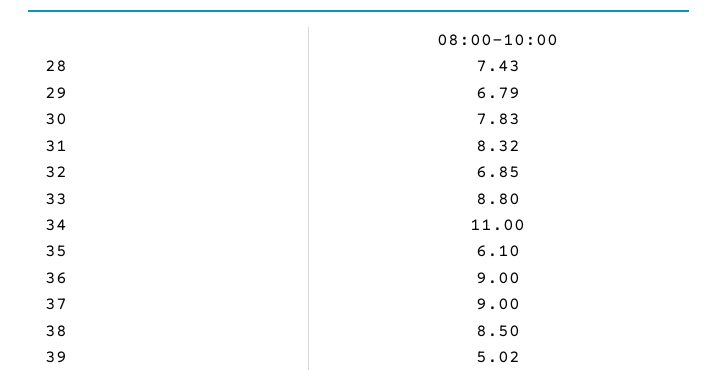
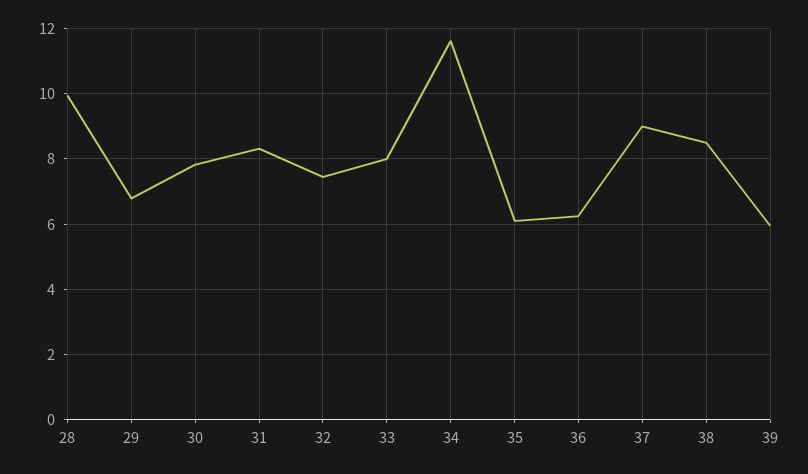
28: 7.43 -> 10
32: 6.85 -> 7.4
33: 8.8 -> 8
34: 11 -> 11.6
36: 9 -> 6.2
39: 5.02 -> 6

